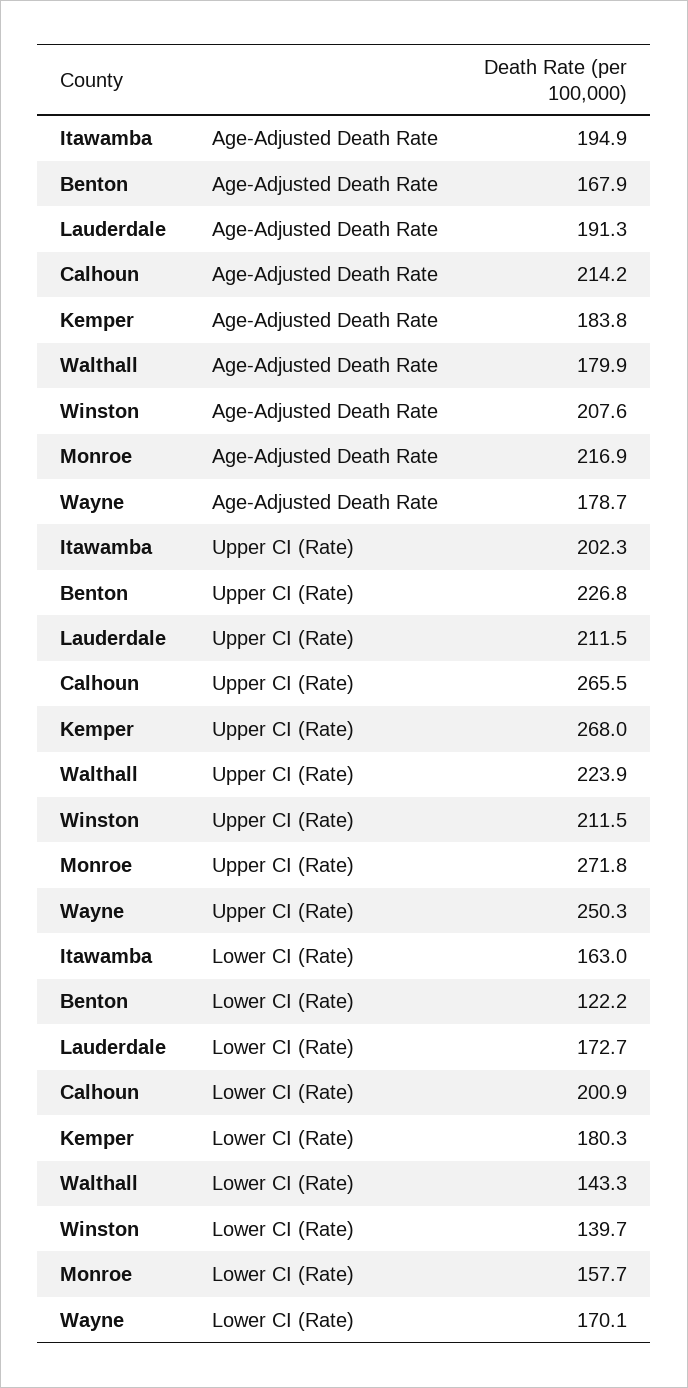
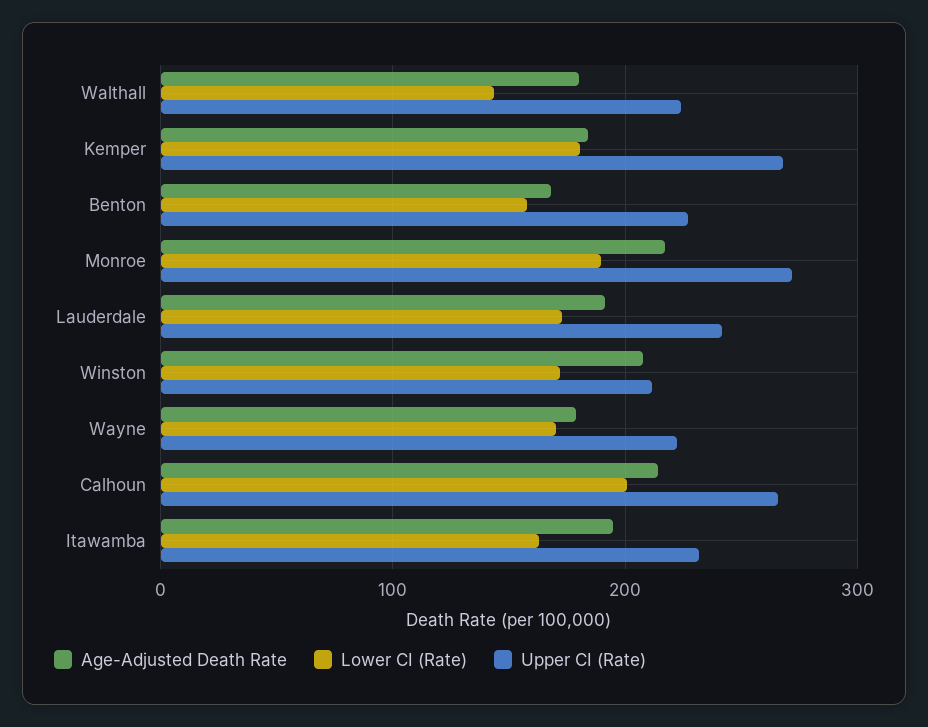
Upper CI (Rate), Itawamba: 202.3 -> 230
Upper CI (Rate), Lauderdale: 211.5 -> 240
Upper CI (Rate), Wayne: 250.3 -> 220
Lower CI (Rate), Benton: 122.2 -> 160
Lower CI (Rate), Winston: 139.7 -> 170
Lower CI (Rate), Monroe: 157.7 -> 190

